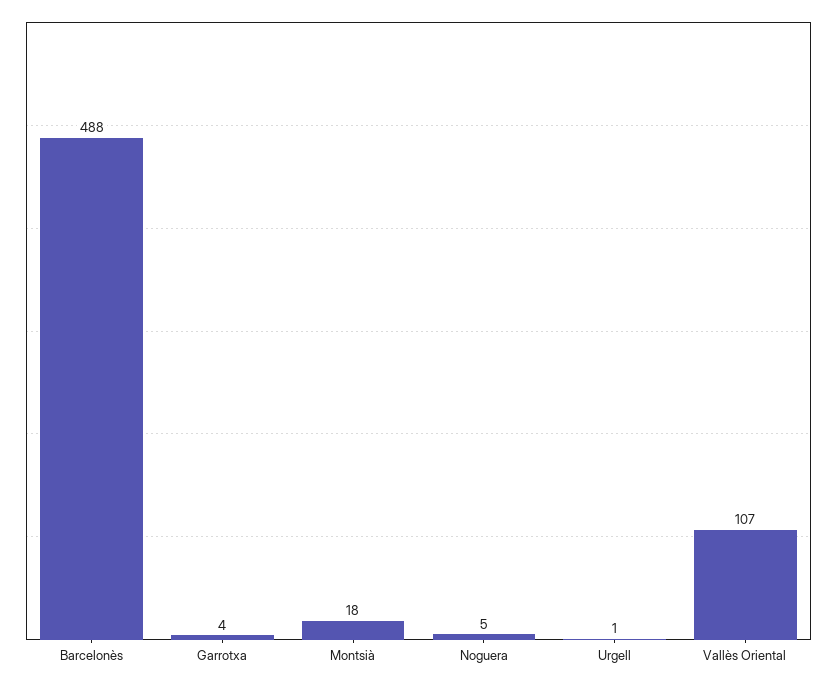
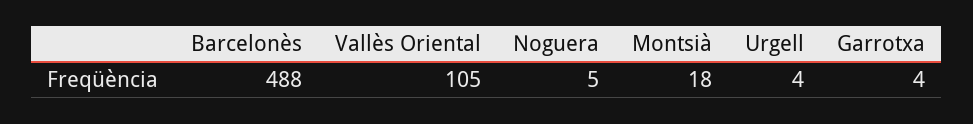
Urgell: 1 -> 4
Vallès Oriental: 107 -> 105

